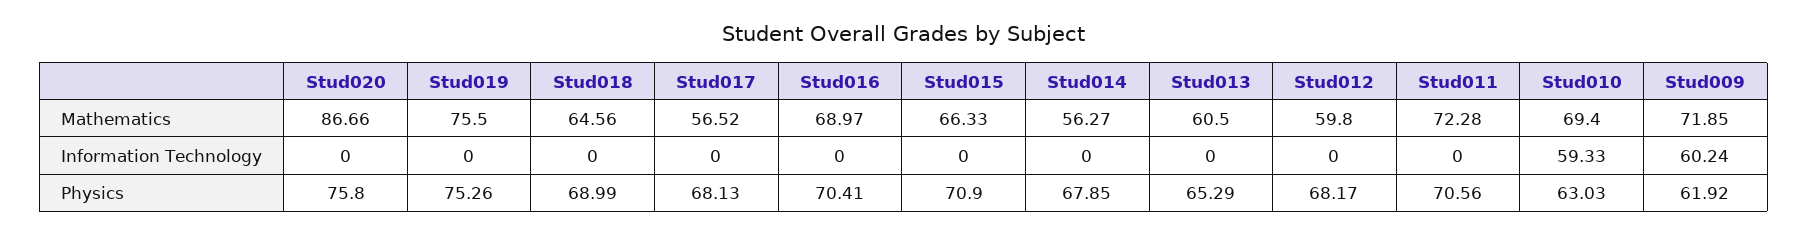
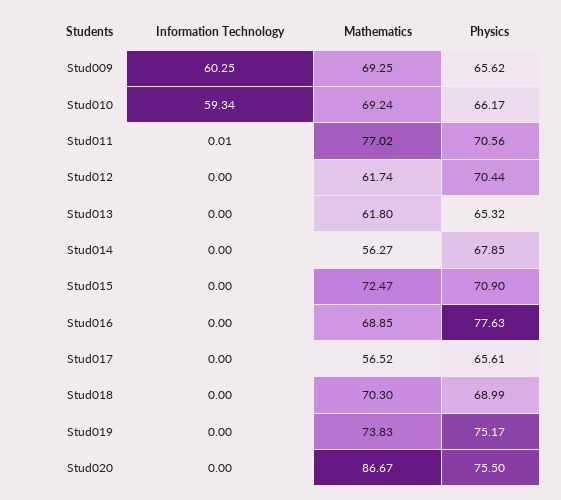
Stud020, Mathematics: 86.66 -> 86.67
Stud019, Mathematics: 75.5 -> 73.83
Stud018, Mathematics: 64.56 -> 70.3
Stud016, Mathematics: 68.97 -> 68.85
Stud015, Mathematics: 66.33 -> 72.47
Stud013, Mathematics: 60.5 -> 61.8
Stud012, Mathematics: 59.8 -> 61.74
Stud011, Mathematics: 72.28 -> 77.02
Stud010, Mathematics: 69.4 -> 69.24
Stud009, Mathematics: 71.85 -> 69.25
Stud011, Information Technology: 0 -> 0.01
Stud010, Information Technology: 59.33 -> 59.34
Stud009, Information Technology: 60.24 -> 60.25
Stud020, Physics: 75.8 -> 75.5
Stud019, Physics: 75.26 -> 75.17
Stud017, Physics: 68.13 -> 65.61
Stud016, Physics: 70.41 -> 77.63
Stud013, Physics: 65.29 -> 65.32
Stud012, Physics: 68.17 -> 70.44
Stud010, Physics: 63.03 -> 66.17
Stud009, Physics: 61.92 -> 65.62

